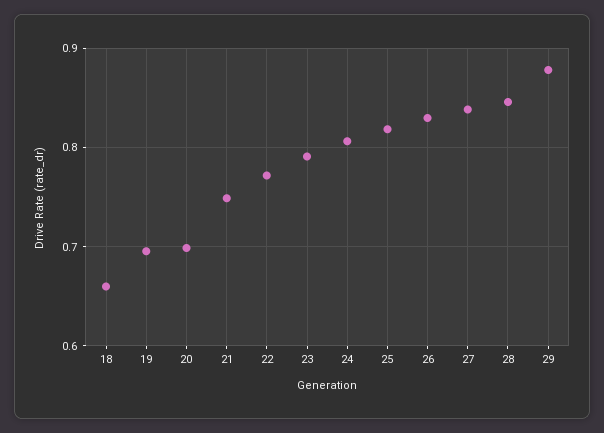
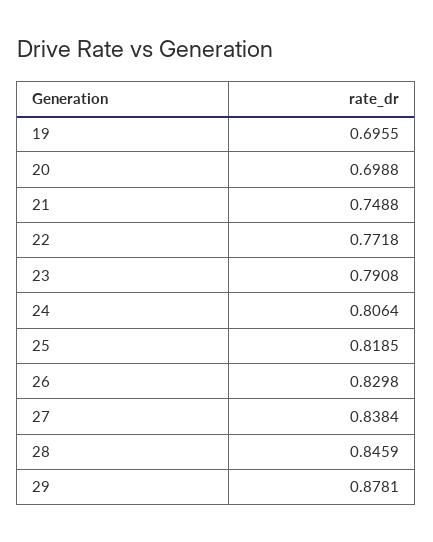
18: 0.66 -> none

